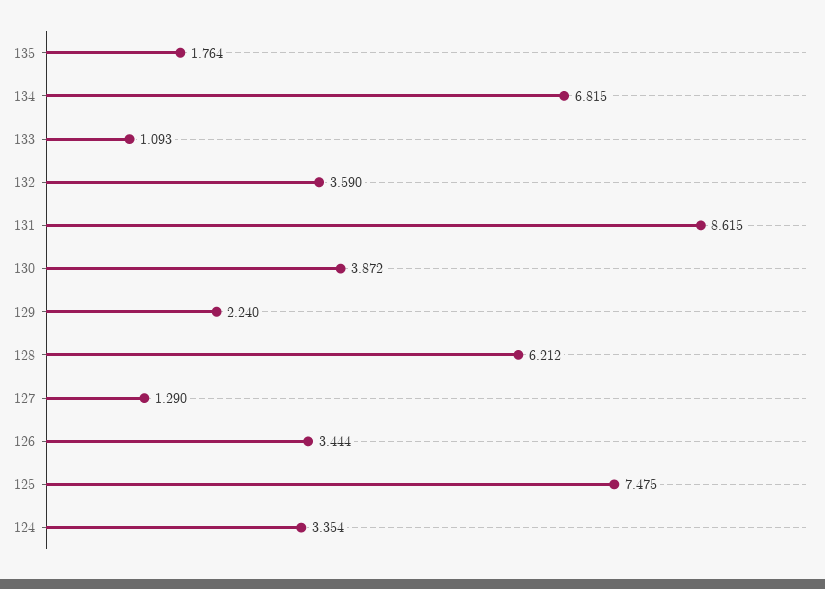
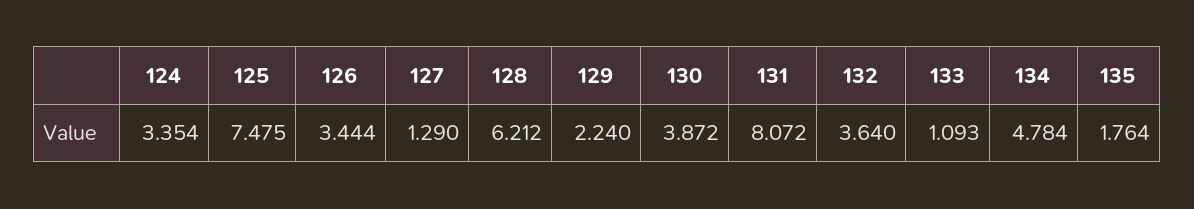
134: 6.815 -> 4.784
132: 3.59 -> 3.64
131: 8.615 -> 8.072

